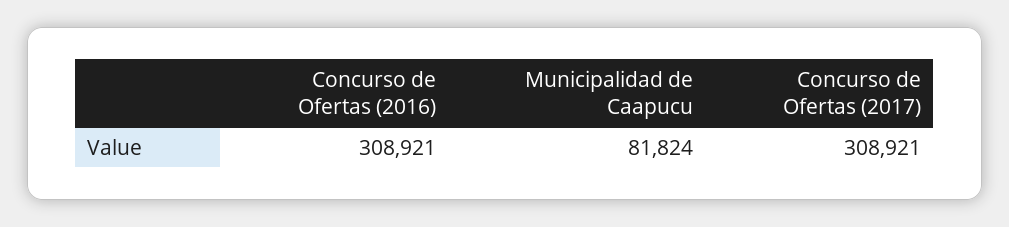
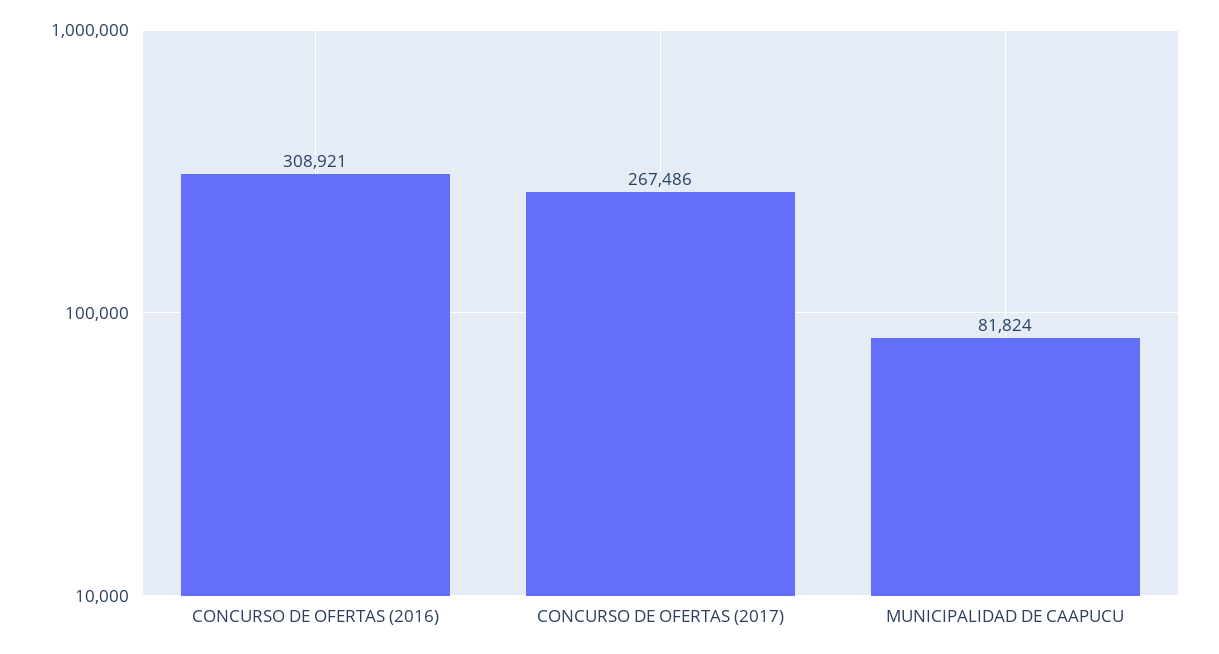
Concurso de Ofertas (2017): 308921 -> 267486

